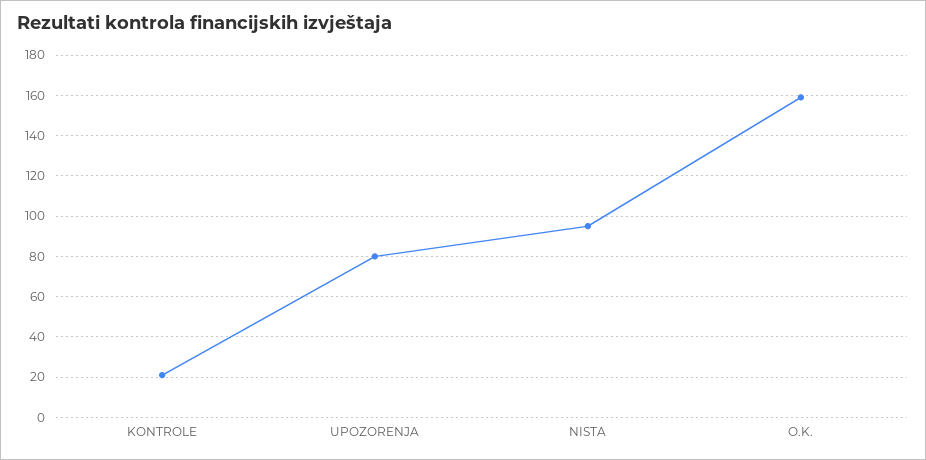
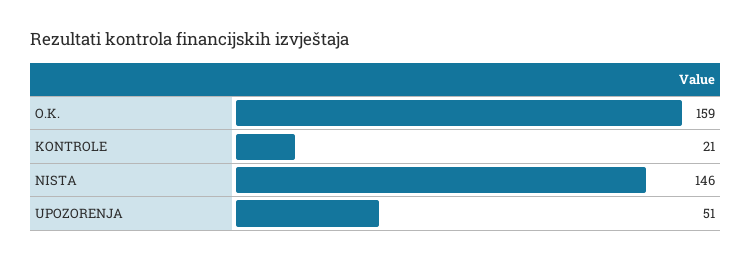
UPOZORENJA: 80 -> 51
NISTA: 95 -> 146

